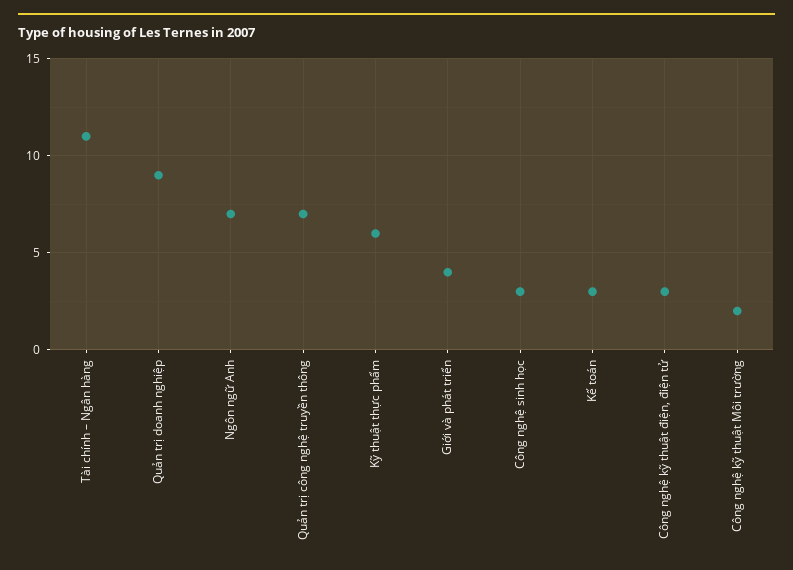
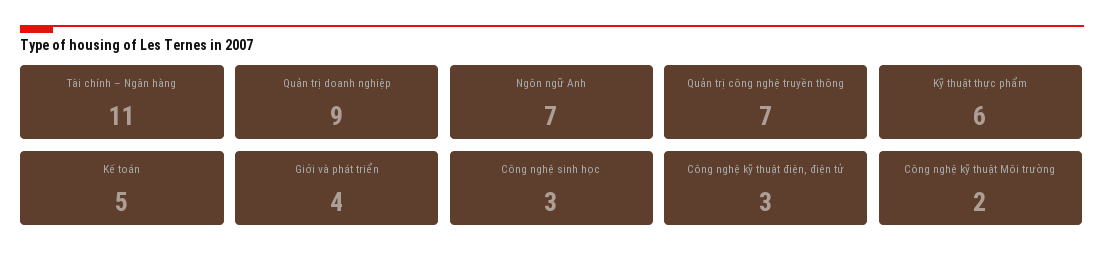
Kế toán: 3 -> 5

